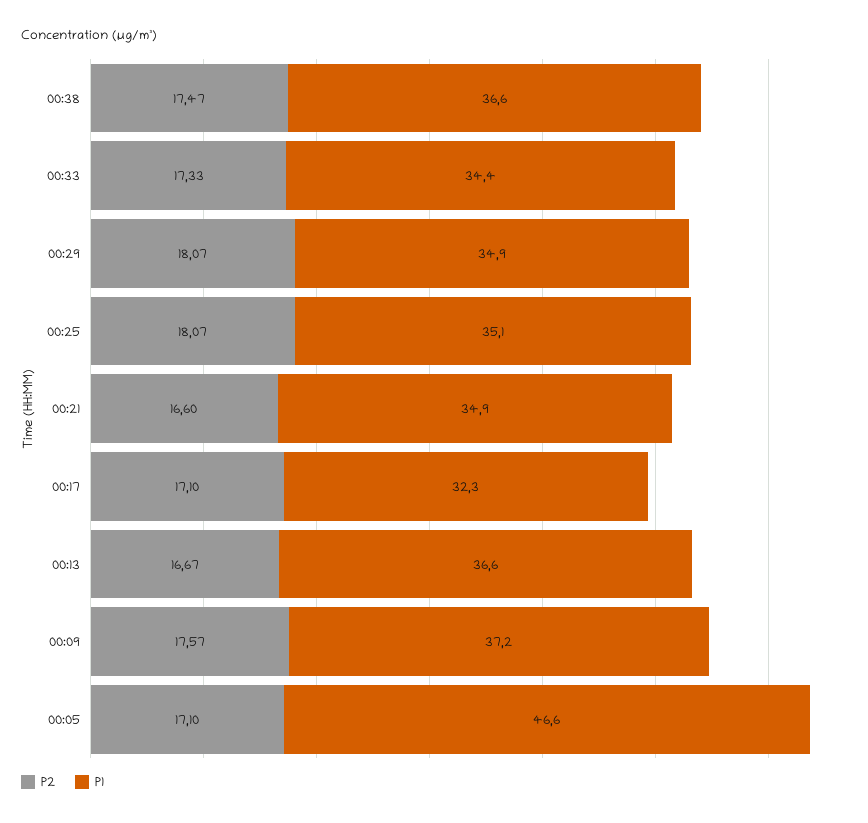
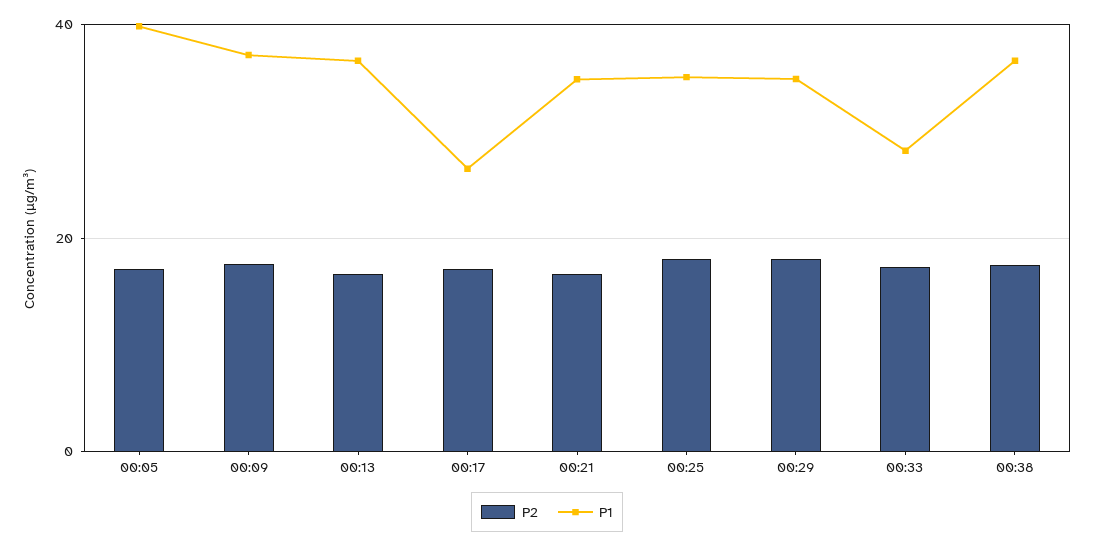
P1, 00:33: 34.4 -> 28
P1, 00:17: 32.3 -> 26
P1, 00:05: 46.6 -> 40

